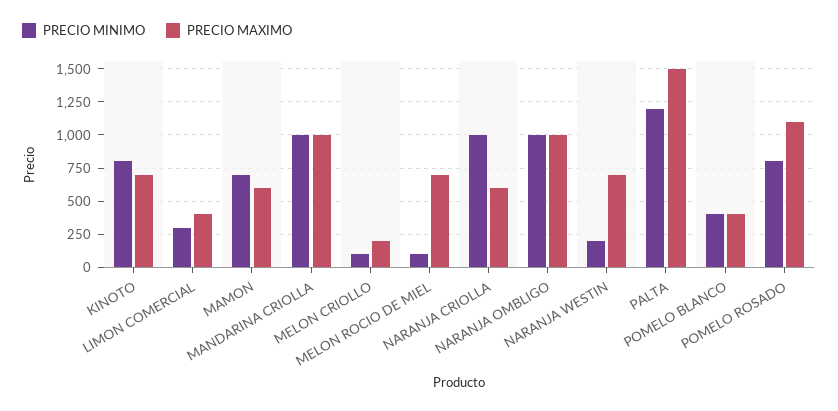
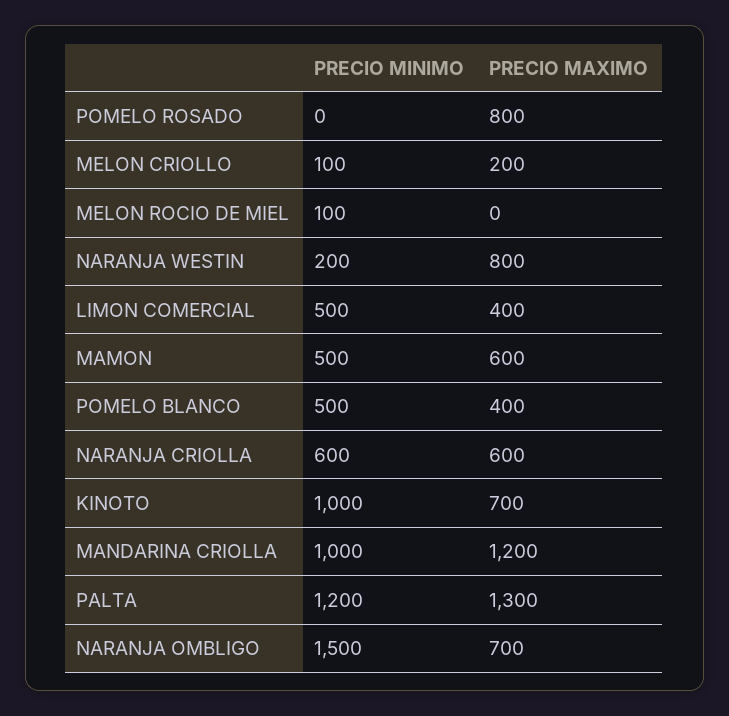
PRECIO MINIMO, KINOTO: 800 -> 1000
PRECIO MINIMO, LIMON COMERCIAL: 300 -> 500
PRECIO MINIMO, MAMON: 700 -> 500
PRECIO MAXIMO, MANDARINA CRIOLLA: 1000 -> 1200
PRECIO MAXIMO, MELON ROCIO DE MIEL: 700 -> 0
PRECIO MINIMO, NARANJA CRIOLLA: 1000 -> 600
PRECIO MINIMO, NARANJA OMBLIGO: 1000 -> 1500
PRECIO MAXIMO, NARANJA OMBLIGO: 1000 -> 700
PRECIO MAXIMO, NARANJA WESTIN: 700 -> 800
PRECIO MAXIMO, PALTA: 1500 -> 1300
PRECIO MINIMO, POMELO BLANCO: 400 -> 500
PRECIO MINIMO, POMELO ROSADO: 800 -> 0
PRECIO MAXIMO, POMELO ROSADO: 1100 -> 800

